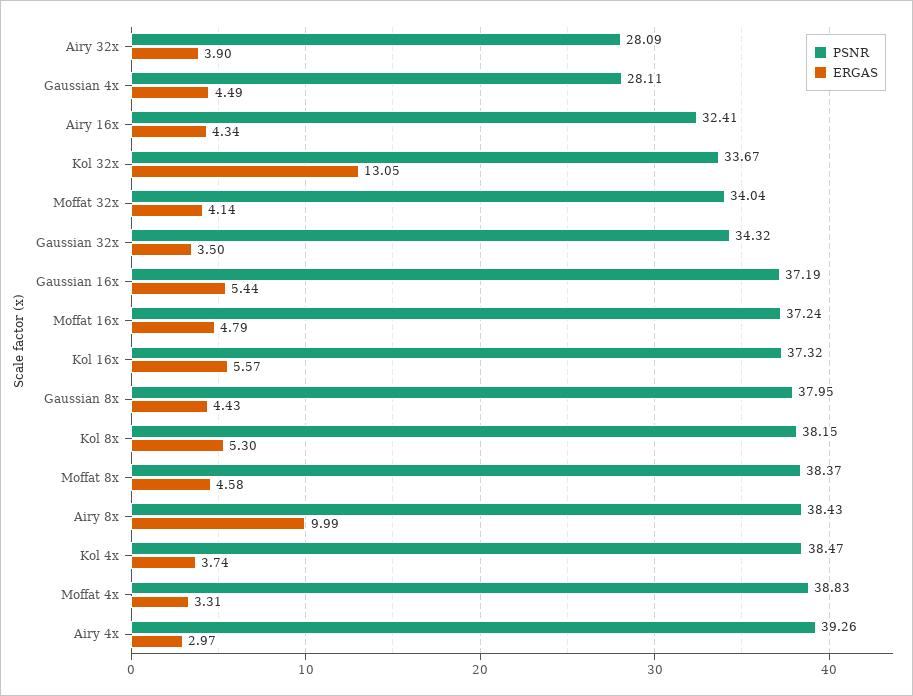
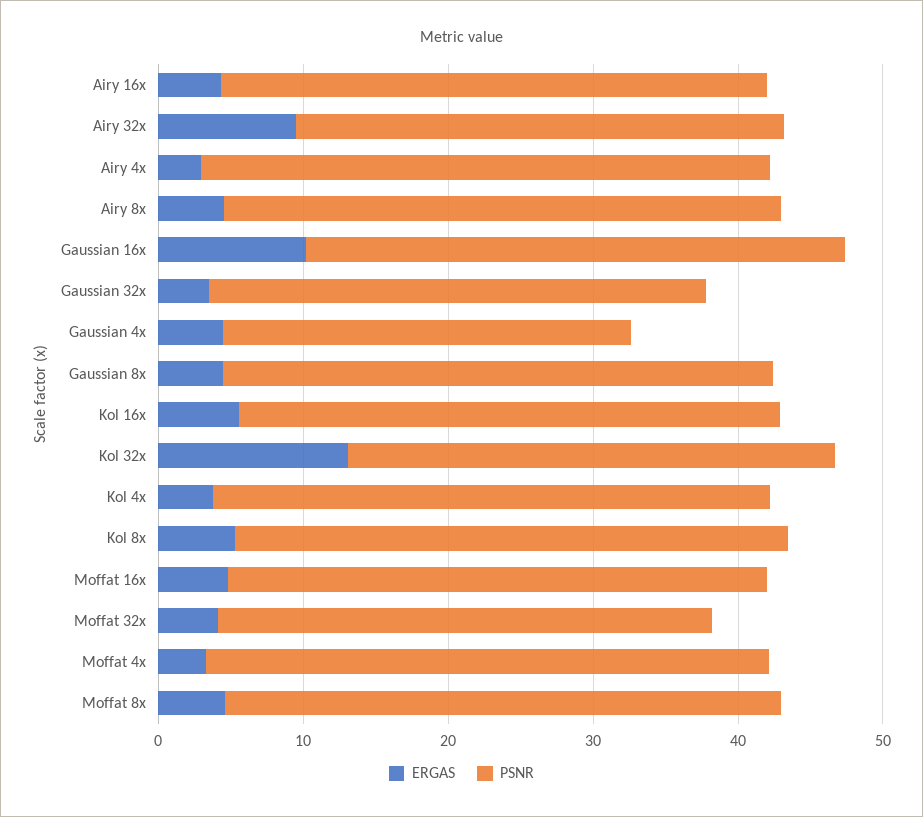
PSNR, Airy 32x: 28.09 -> 34
ERGAS, Airy 32x: 3.9 -> 10
PSNR, Airy 16x: 32.41 -> 38
ERGAS, Gaussian 16x: 5.44 -> 10
ERGAS, Airy 8x: 9.99 -> 4

